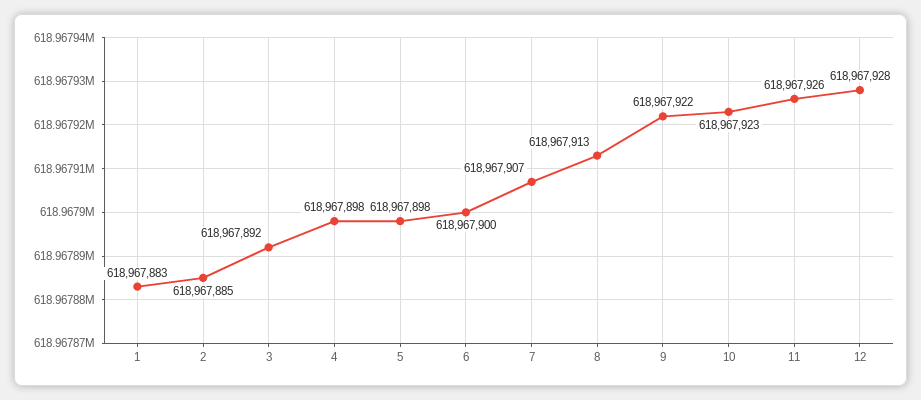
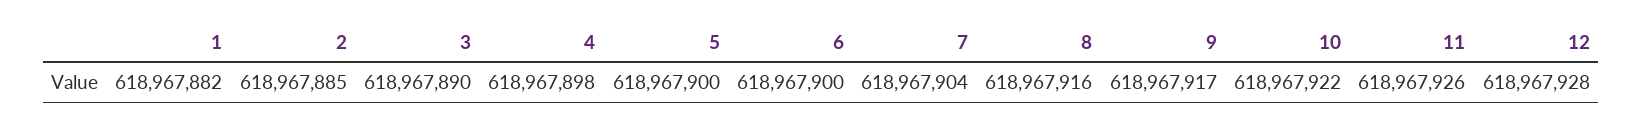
1: 618967883 -> 618967882
3: 618967892 -> 618967890
5: 618967898 -> 618967900
7: 618967907 -> 618967904
8: 618967913 -> 618967916
9: 618967922 -> 618967917
10: 618967923 -> 618967922

